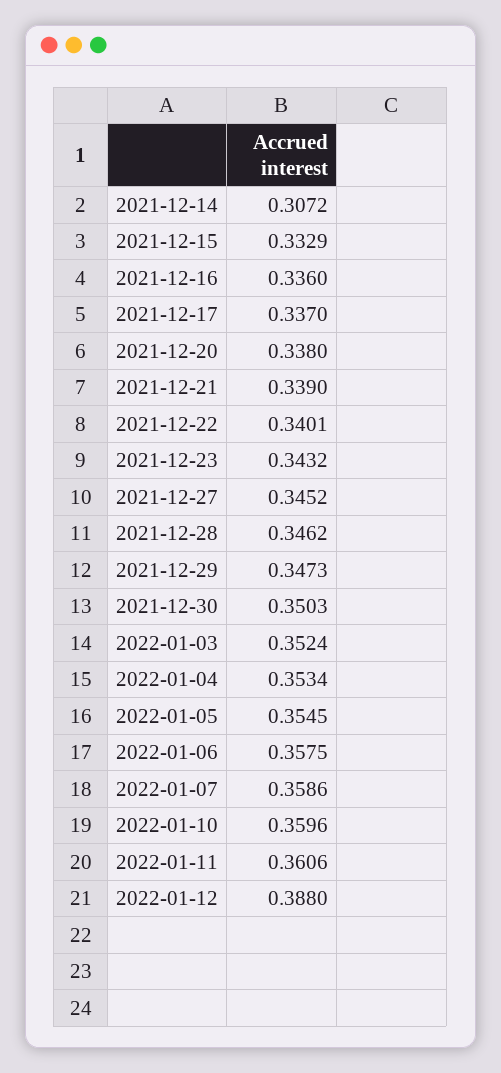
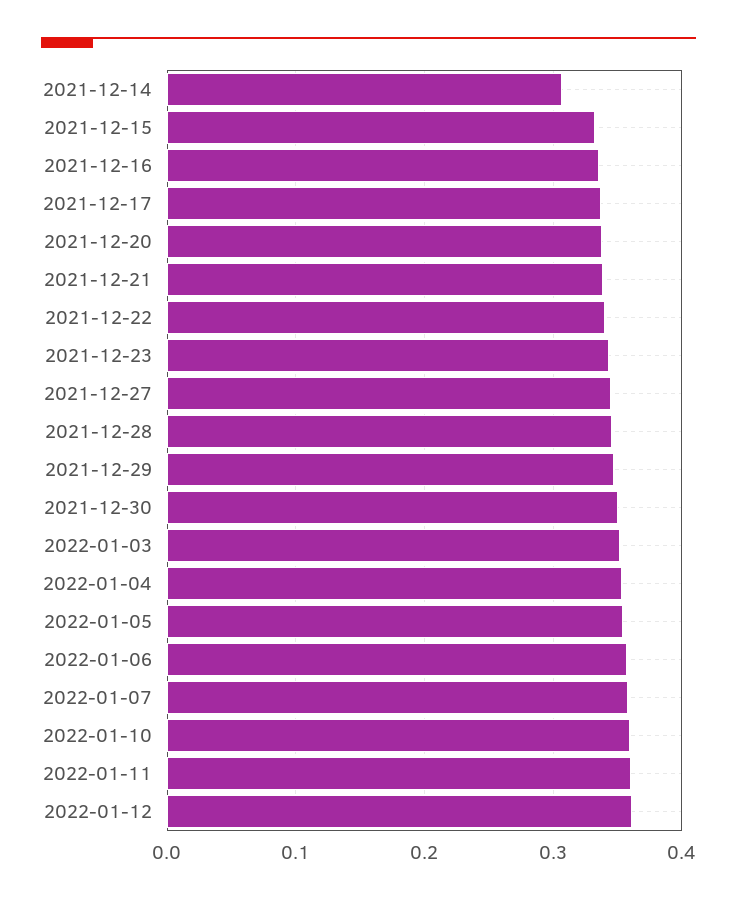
2022-01-12: 0.388 -> 0.36

